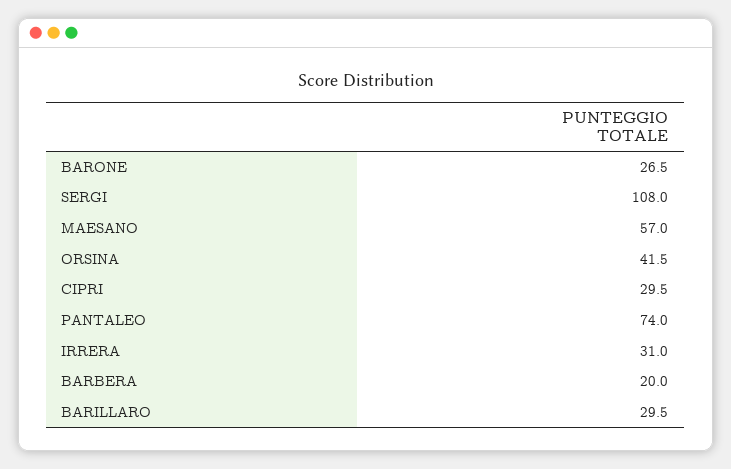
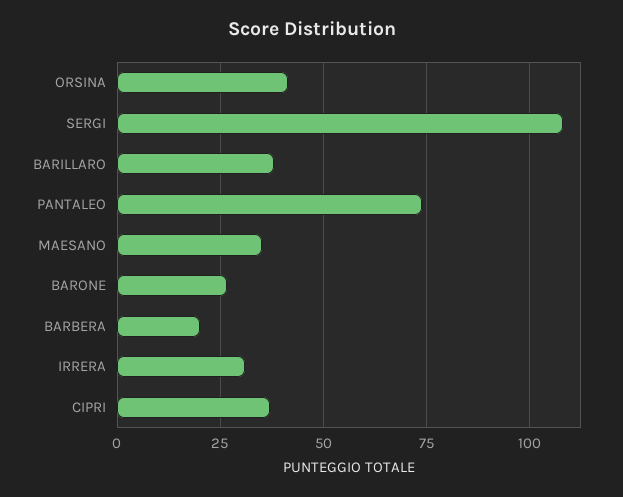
MAESANO: 57 -> 35
CIPRI: 29.5 -> 37.5
BARILLARO: 29.5 -> 37.5

